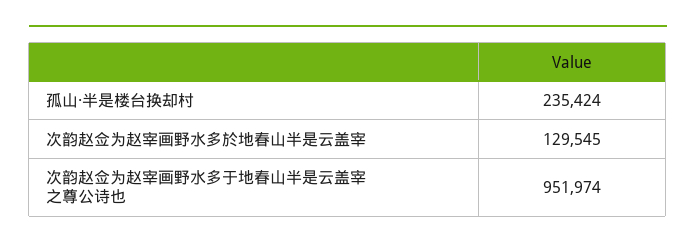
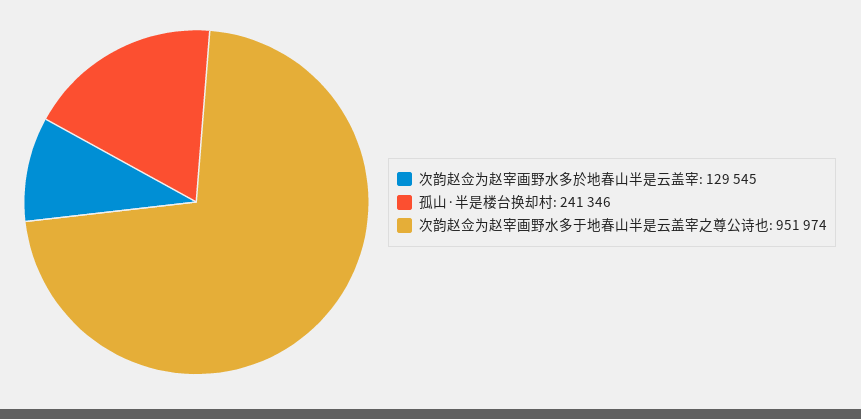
孤山·半是楼台换却村: 235424 -> 241346

